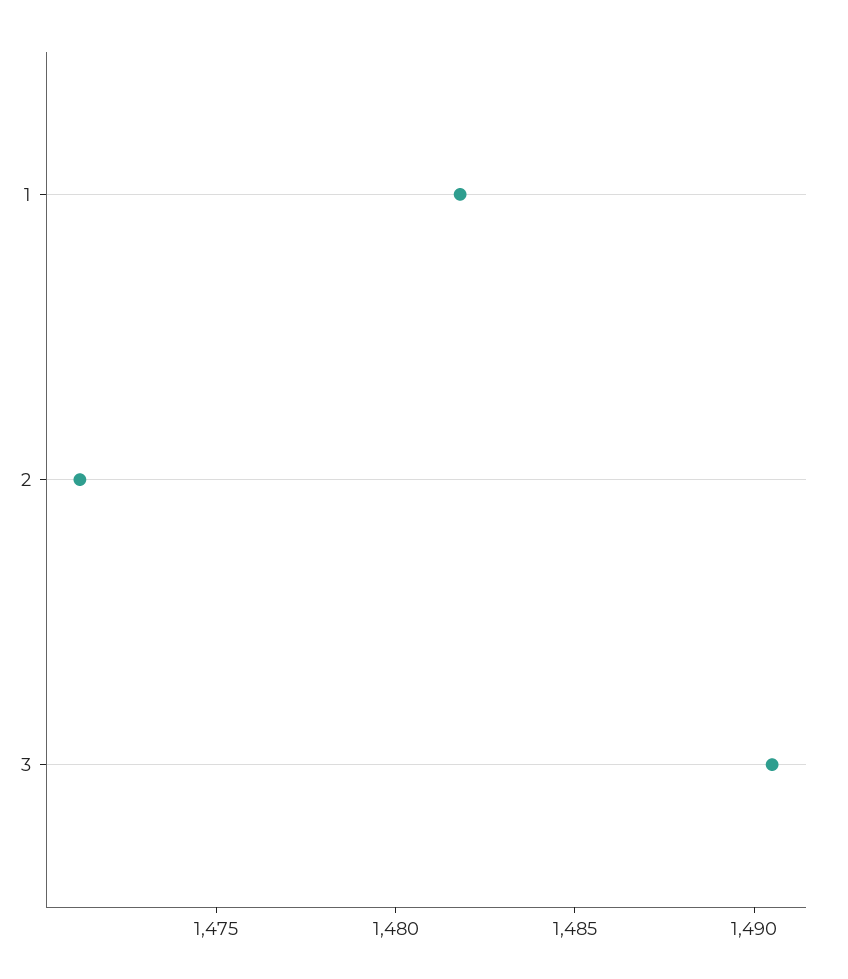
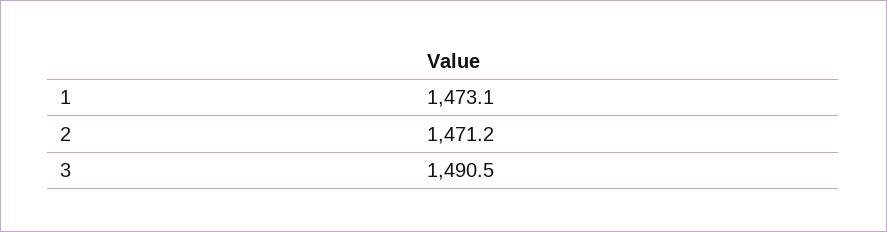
1: 1482 -> 1473.1

